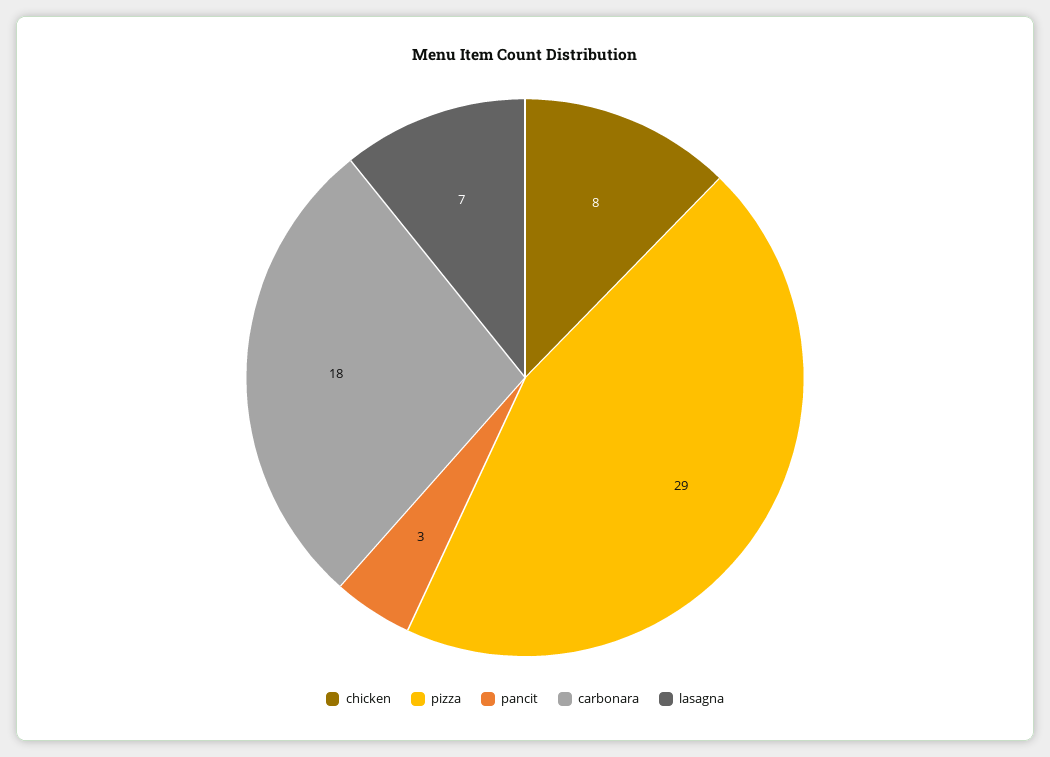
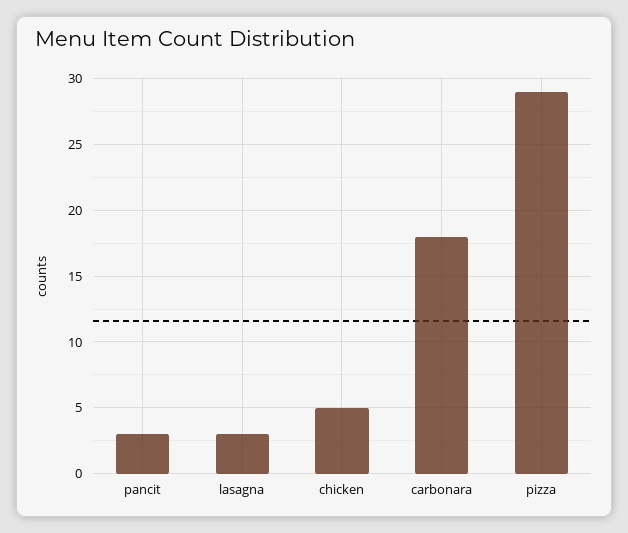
chicken: 8 -> 5
lasagna: 7 -> 3

